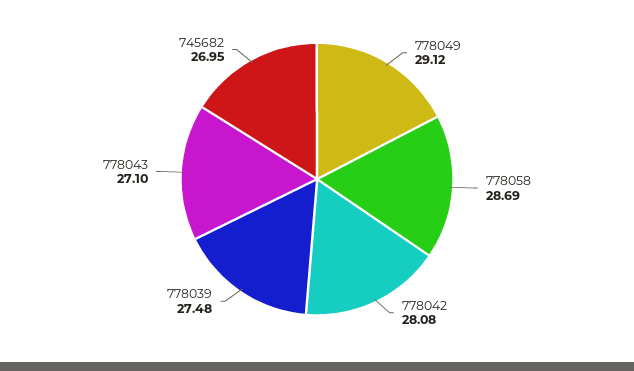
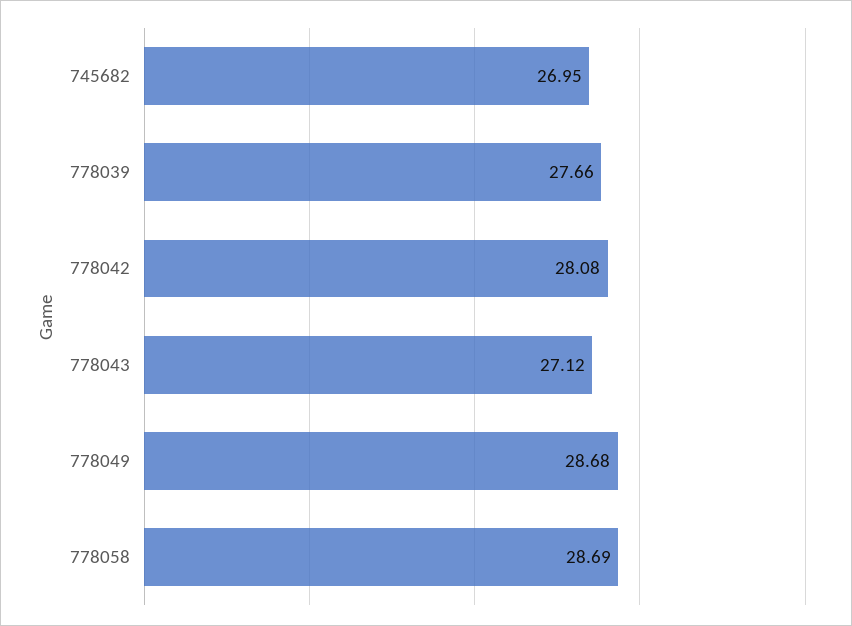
778049: 29.12 -> 28.68
778039: 27.48 -> 27.66
778043: 27.1 -> 27.12

